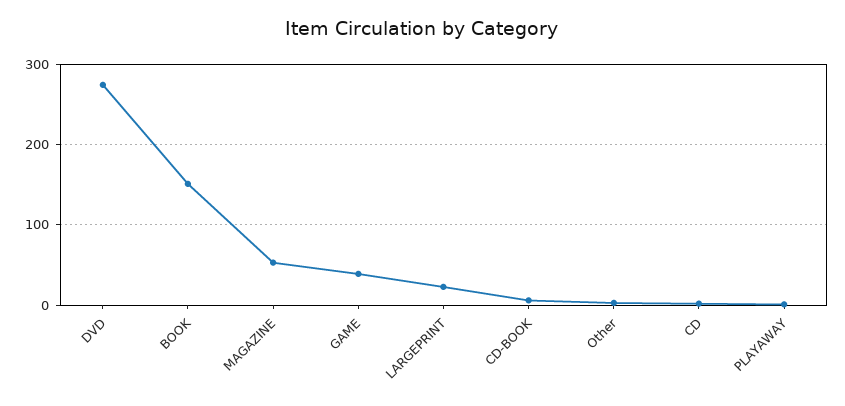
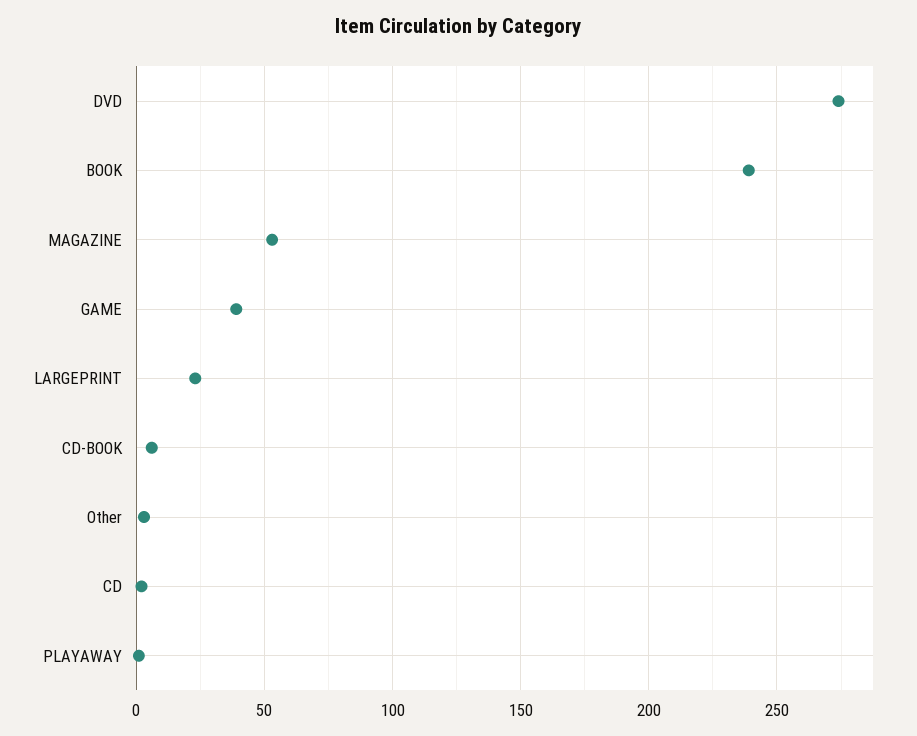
BOOK: 150 -> 240

